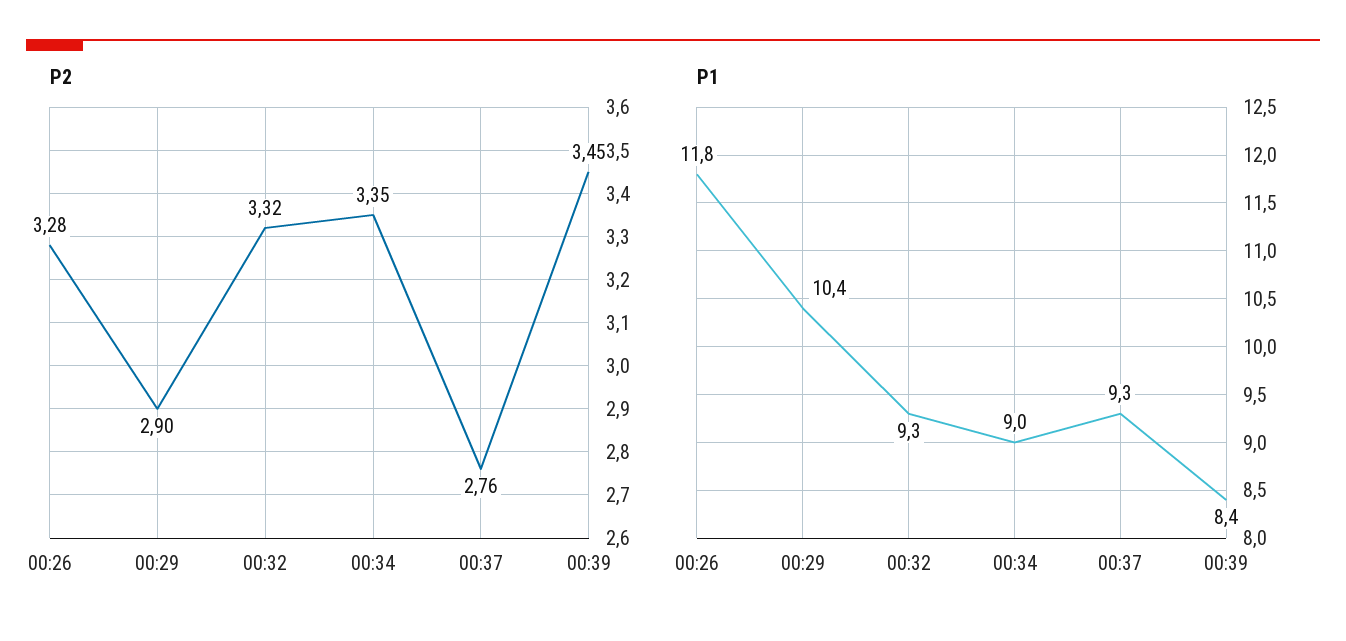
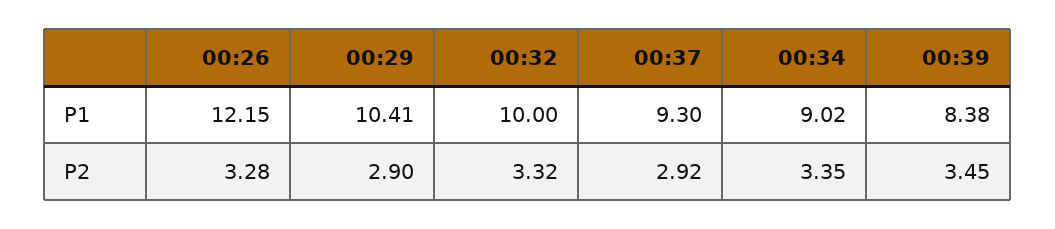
P2, 00:37: 2.76 -> 2.92
P1, 00:26: 11.8 -> 12.15
P1, 00:32: 9.3 -> 10

